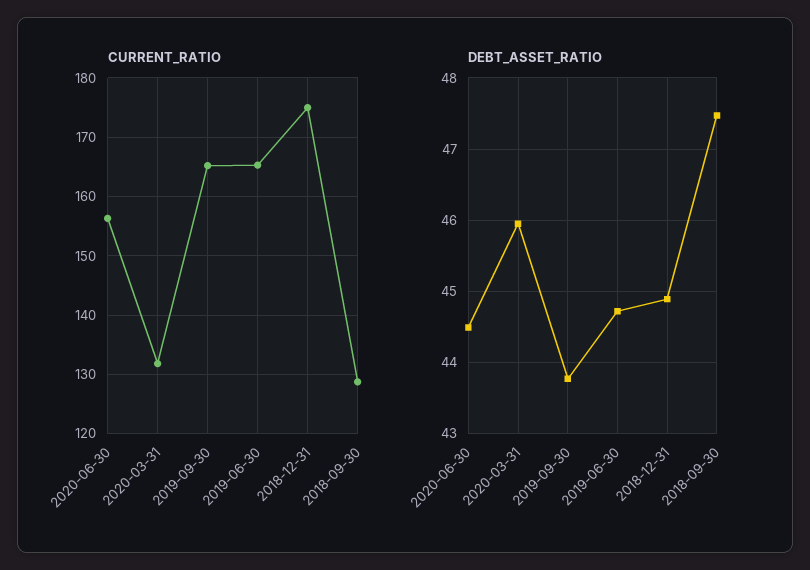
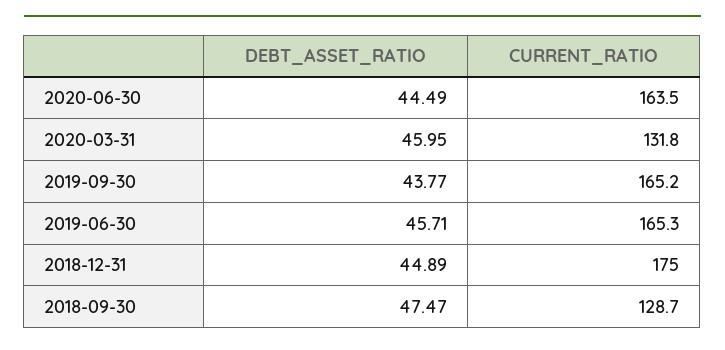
CURRENT_RATIO, 2020-06-30: 156 -> 163.5
DEBT_ASSET_RATIO, 2019-06-30: 44.7 -> 45.71

